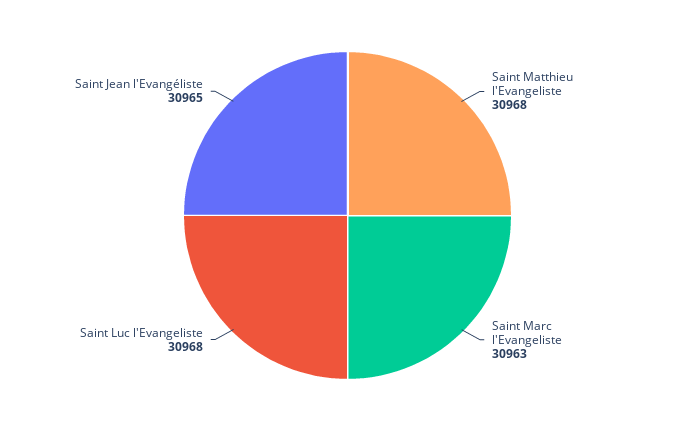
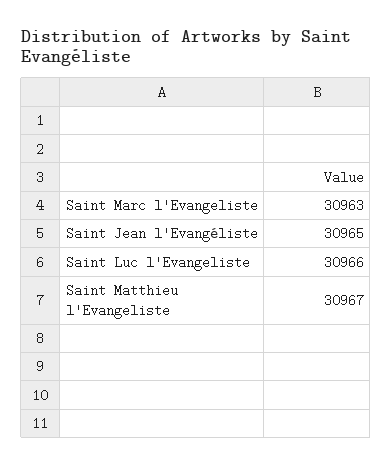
Saint Matthieu l'Evangeliste: 30968 -> 30967
Saint Luc l'Evangeliste: 30968 -> 30966

